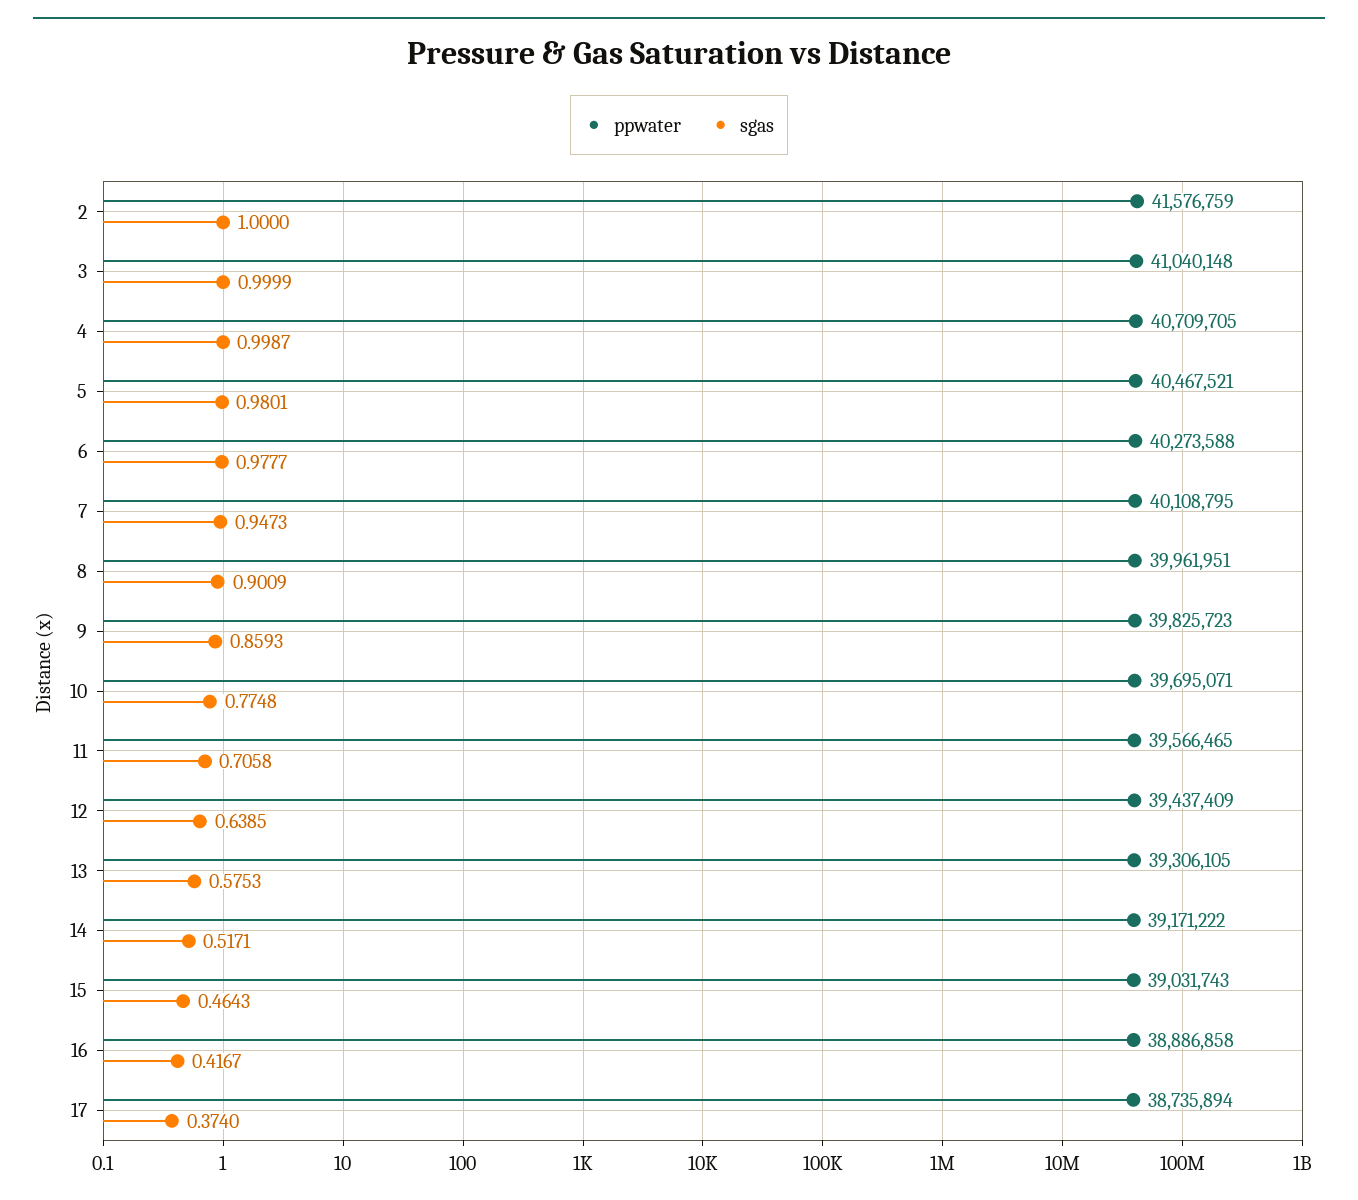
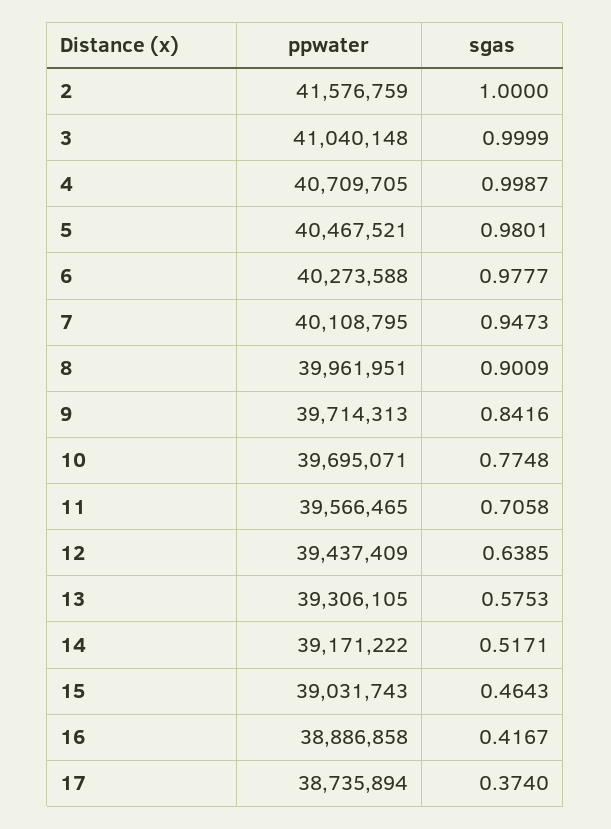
ppwater, 9: 39825723 -> 39714313
sgas, 9: 0.8593 -> 0.8416

